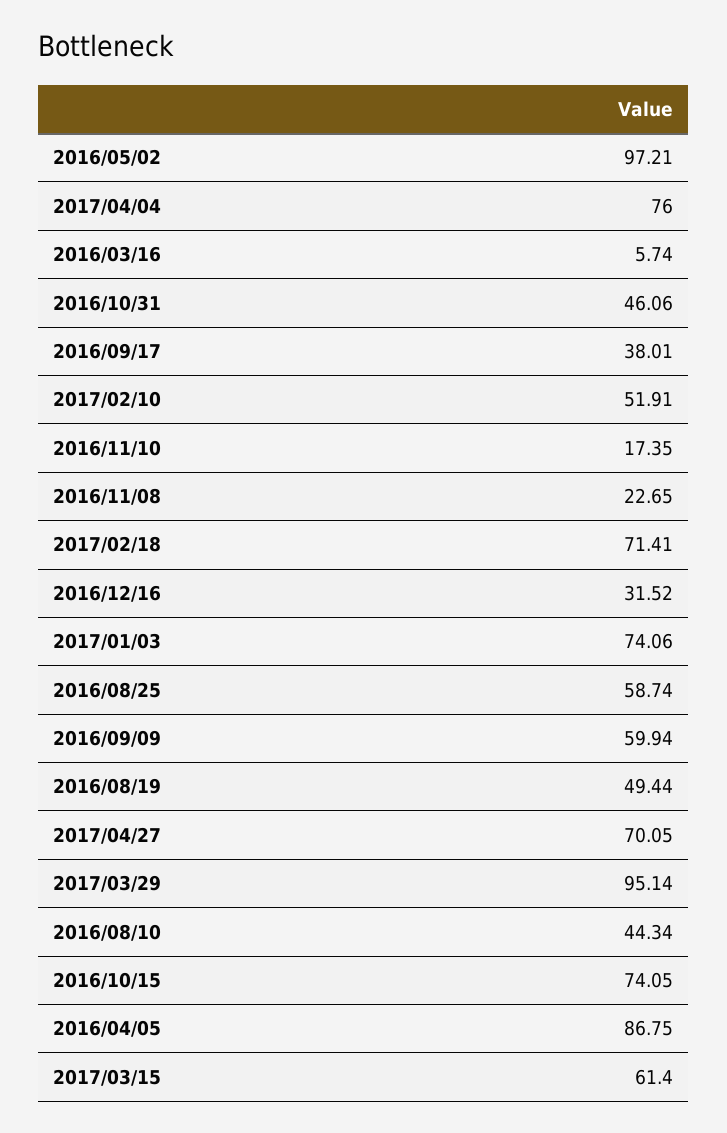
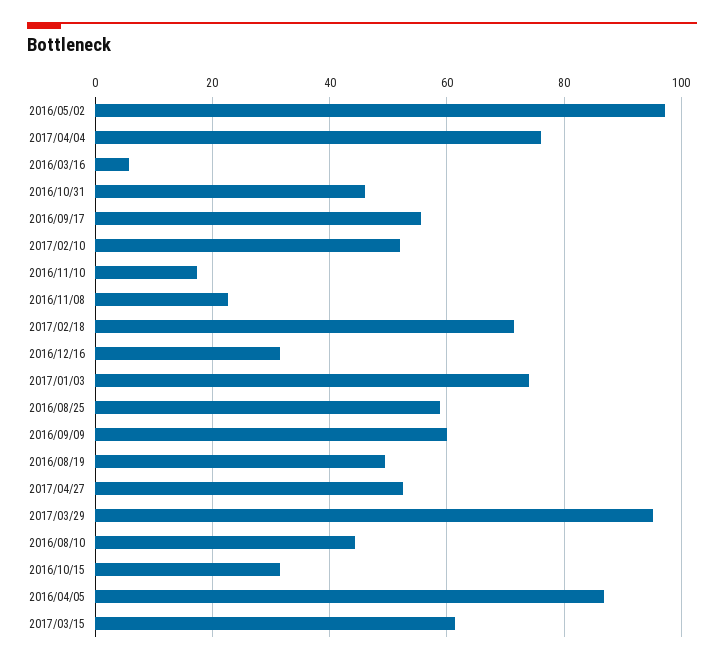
2016/09/17: 38.01 -> 56
2017/04/27: 70.05 -> 52
2016/10/15: 74.05 -> 32

